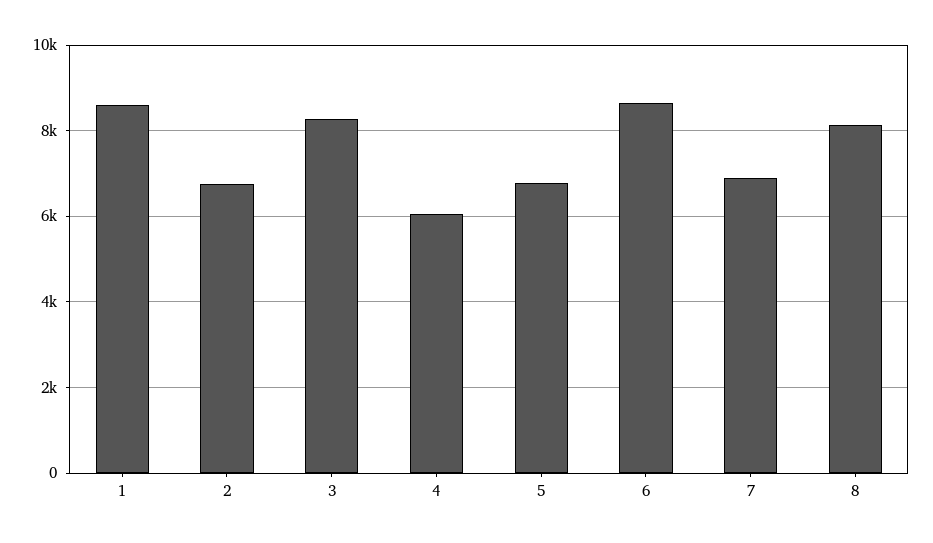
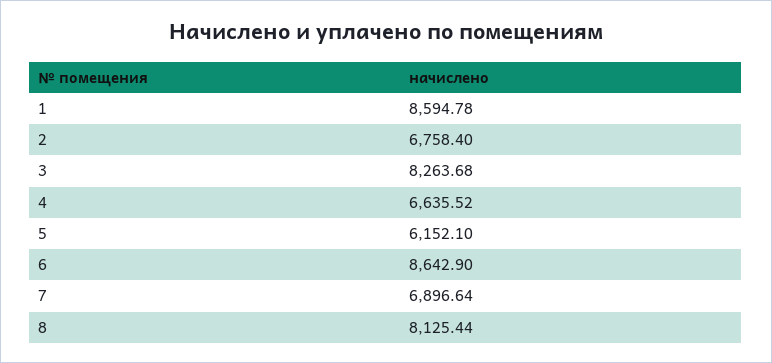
4: 6000 -> 6635.52
5: 6800 -> 6152.1

